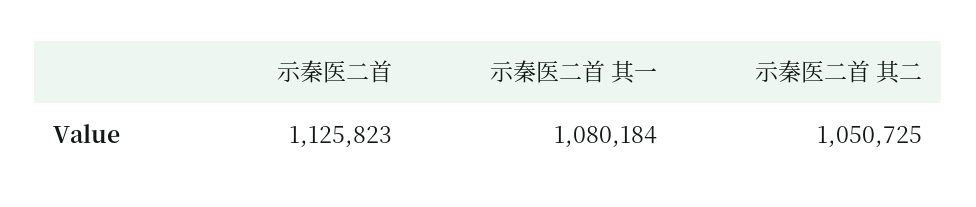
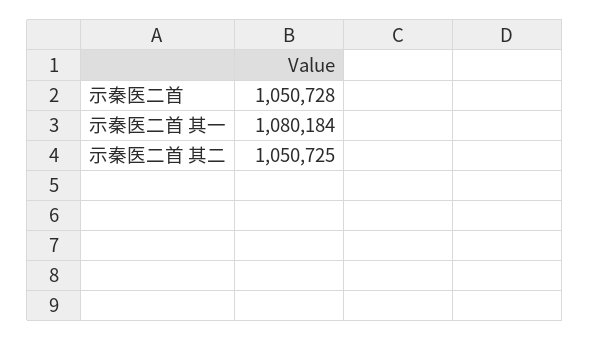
示秦医二首: 1125823 -> 1050728

